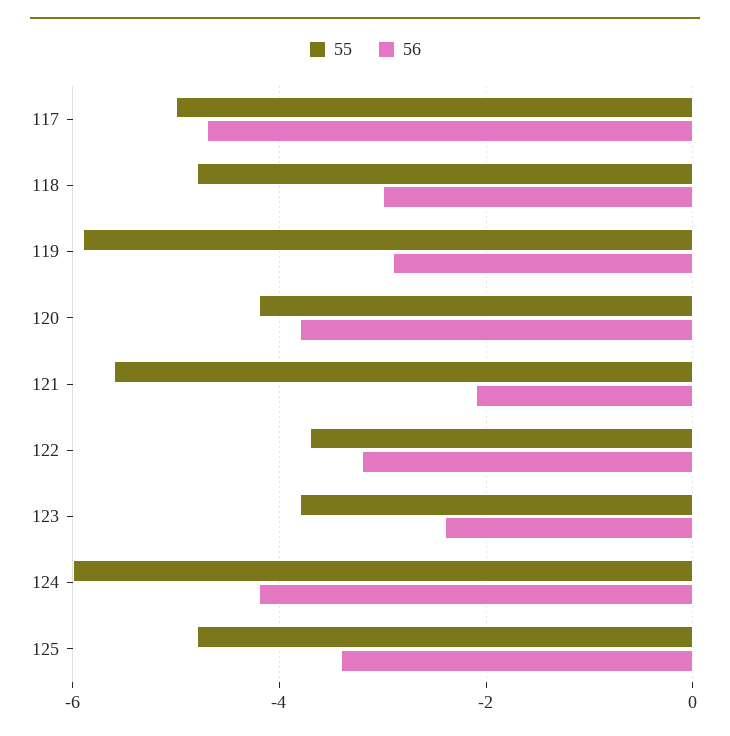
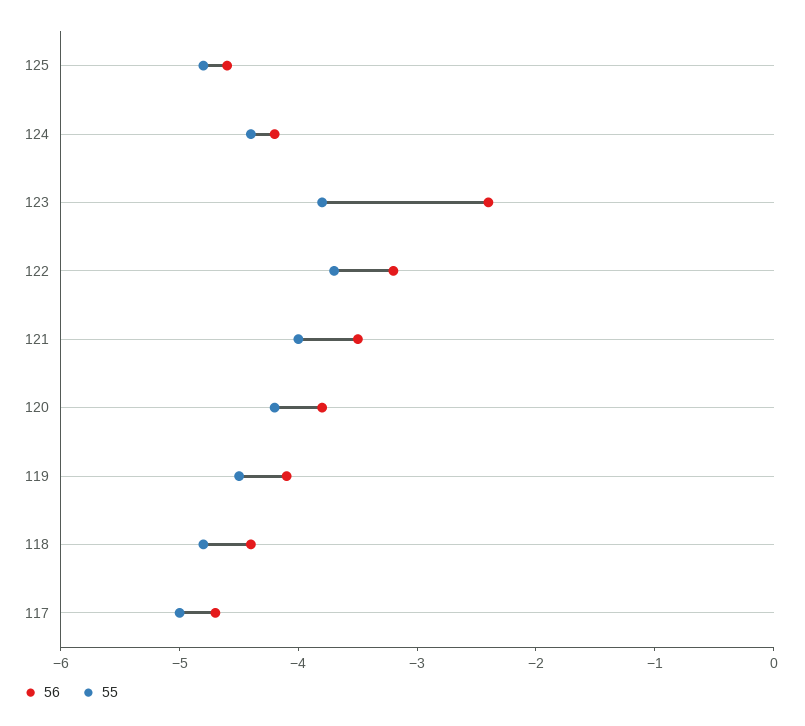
56, 118: -3 -> -4.4
55, 119: -6 -> -4.5
56, 119: -3 -> -4.1
55, 121: -5.5 -> -4
56, 121: -2 -> -3.5
55, 124: -6 -> -4.4
56, 125: -3.5 -> -4.6

